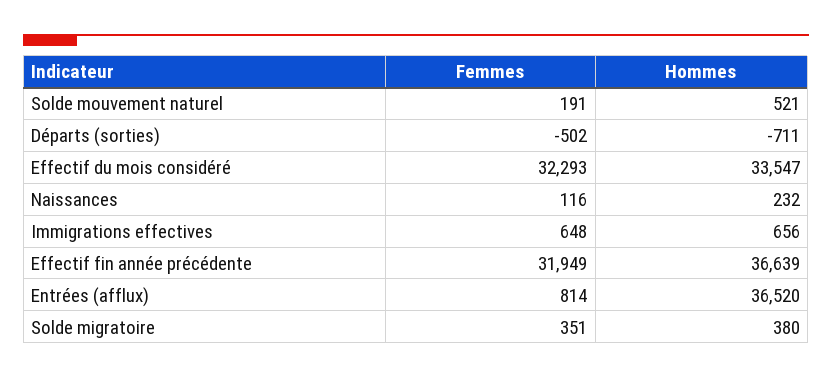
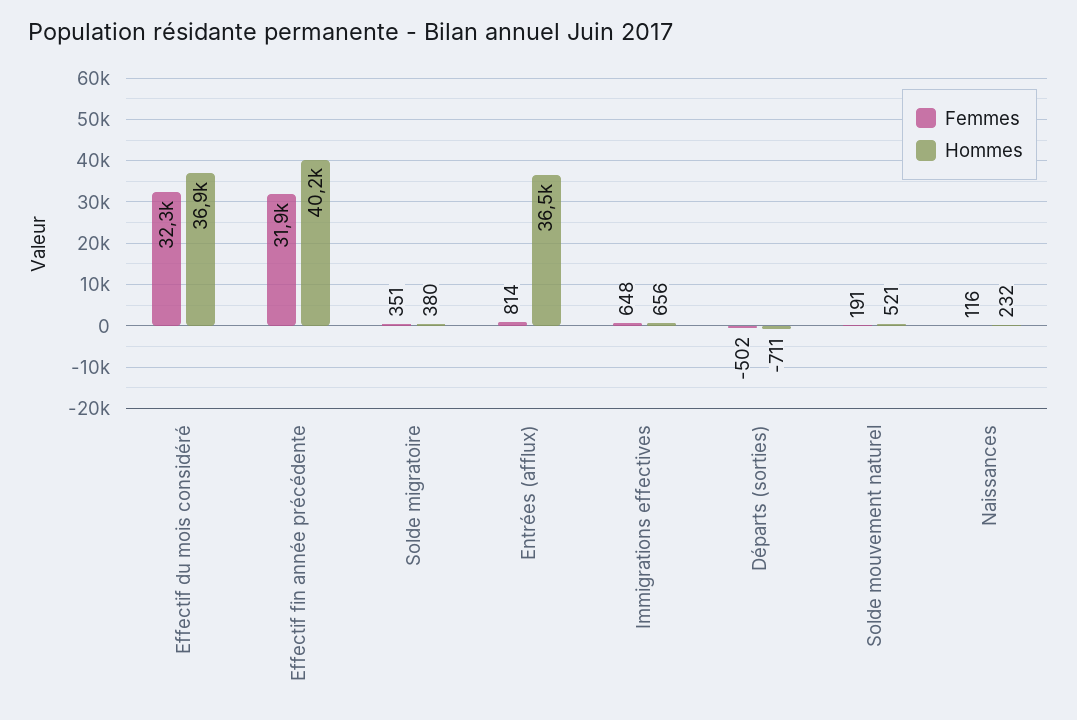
Hommes, Effectif du mois considéré: 33547 -> 36900
Hommes, Effectif fin année précédente: 36639 -> 40200

